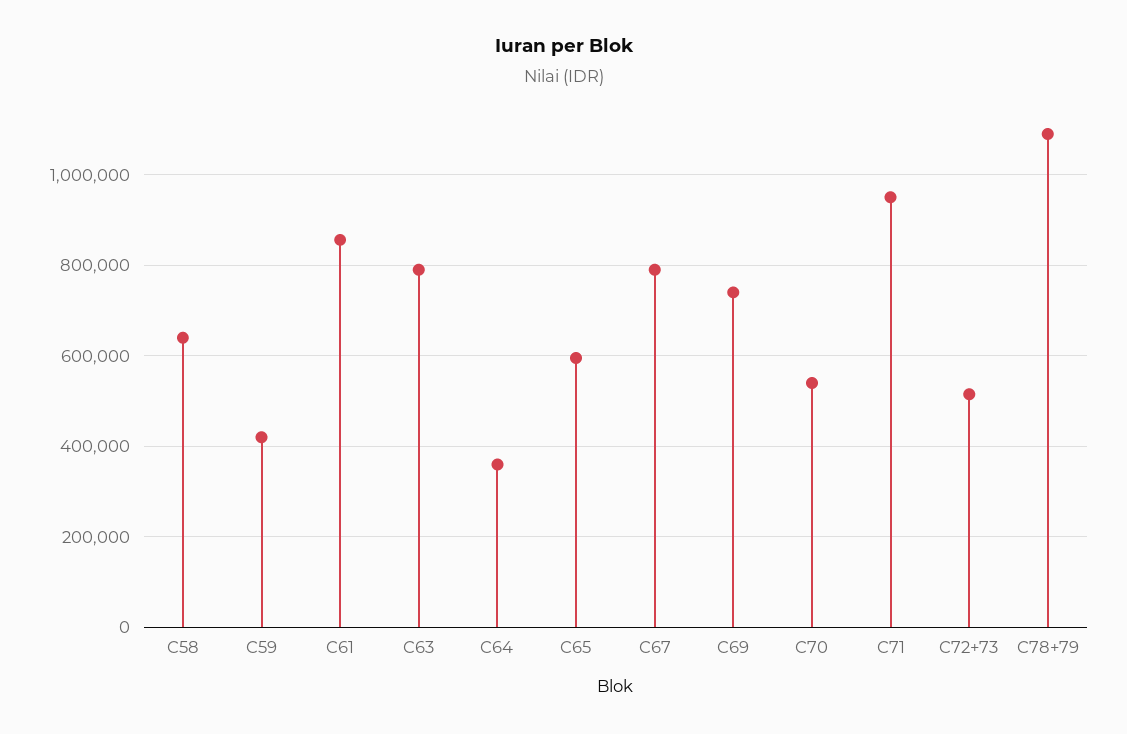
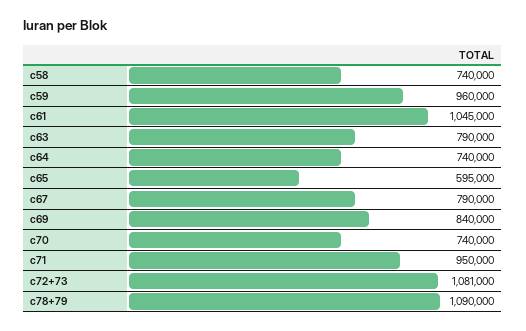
C58: 640000 -> 740000
C59: 420000 -> 960000
C61: 860000 -> 1045000
C64: 360000 -> 740000
C69: 740000 -> 840000
C70: 540000 -> 740000
C72+73: 520000 -> 1081000

